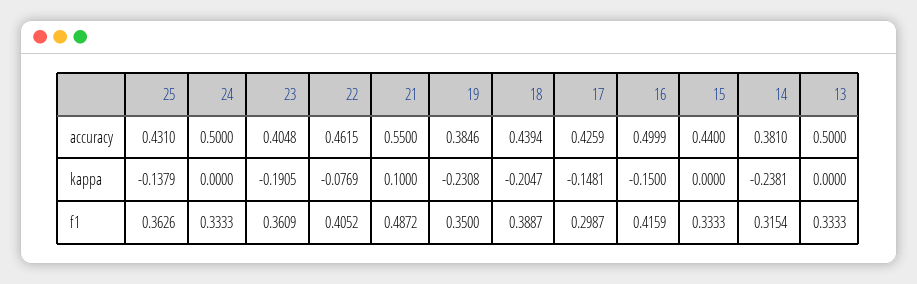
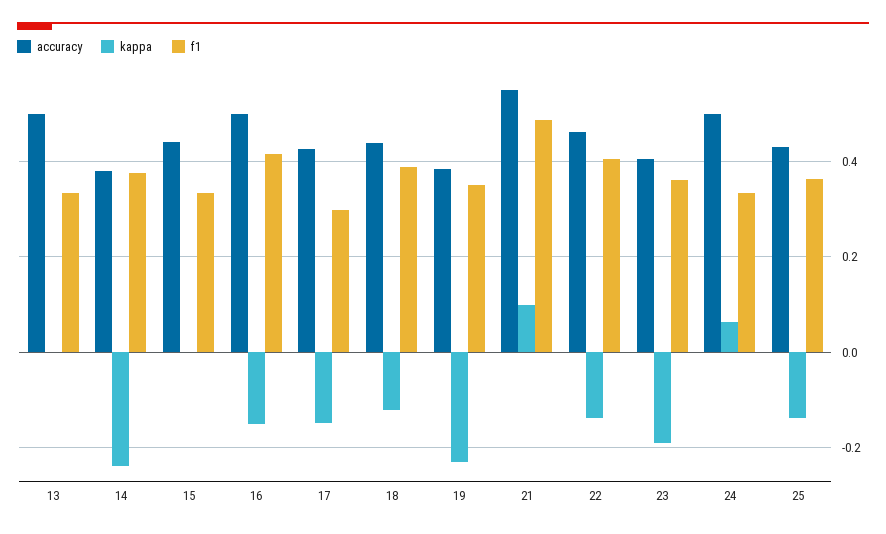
kappa, 24: 0 -> 0.06
kappa, 22: -0.0769 -> -0.14
kappa, 18: -0.2047 -> -0.12
f1, 14: 0.3154 -> 0.38

